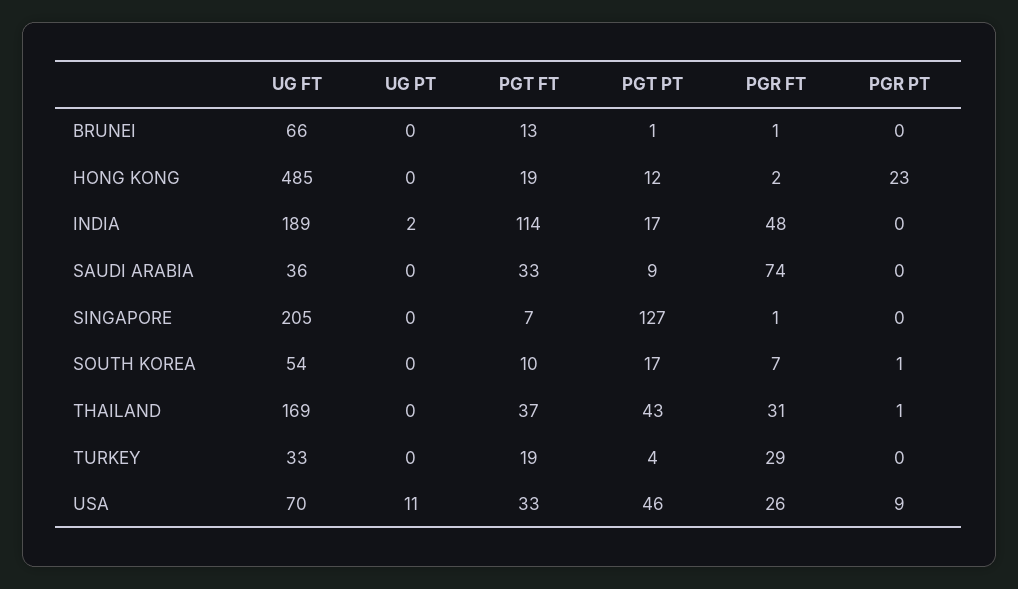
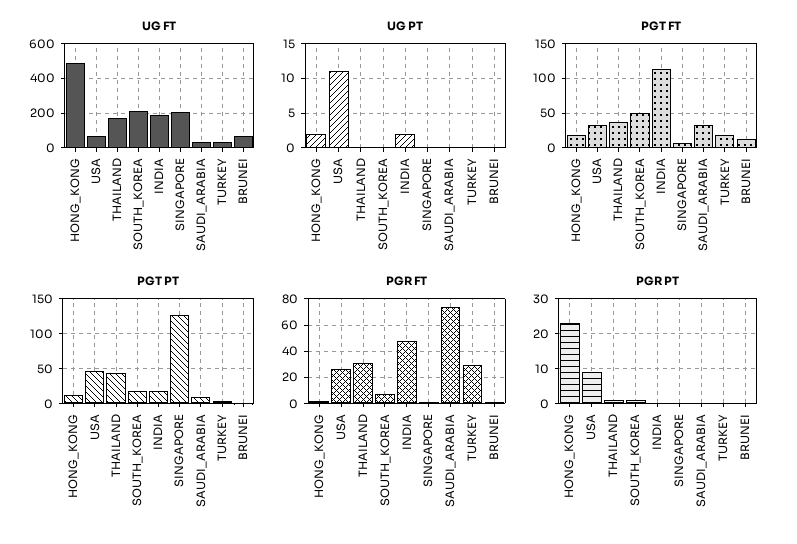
UG PT, HONG KONG: 0 -> 2
UG FT, SOUTH KOREA: 54 -> 200
PGT FT, SOUTH KOREA: 10 -> 50

